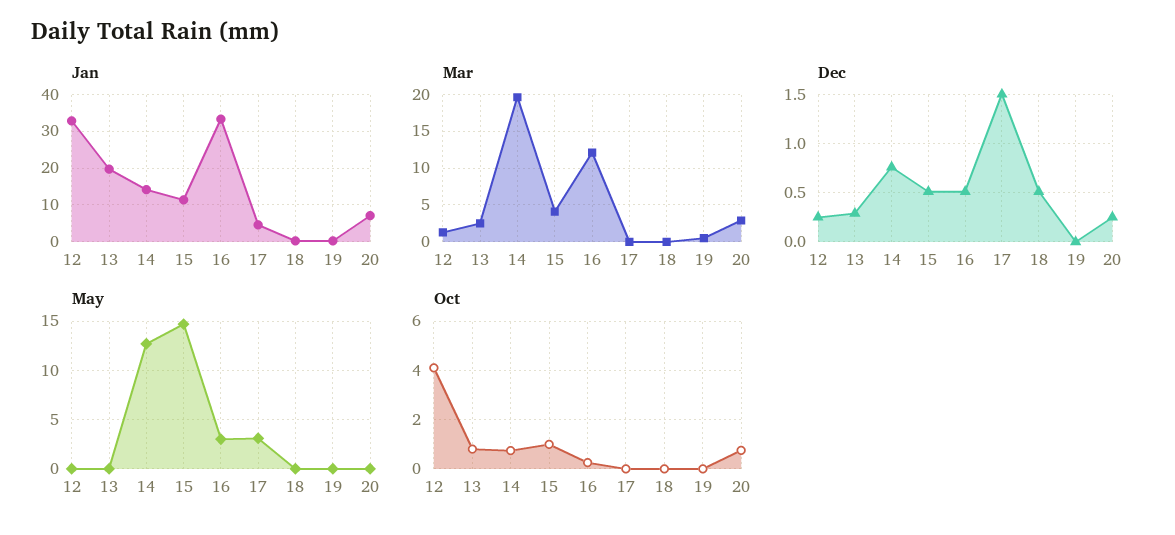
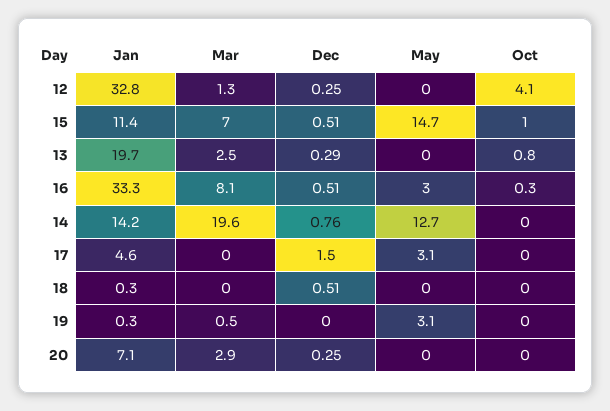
Mar, 15: 4 -> 7
Mar, 16: 12 -> 8.1
May, 19: 0 -> 3.1
Oct, 14: 0.75 -> 0
Oct, 20: 0.75 -> 0

